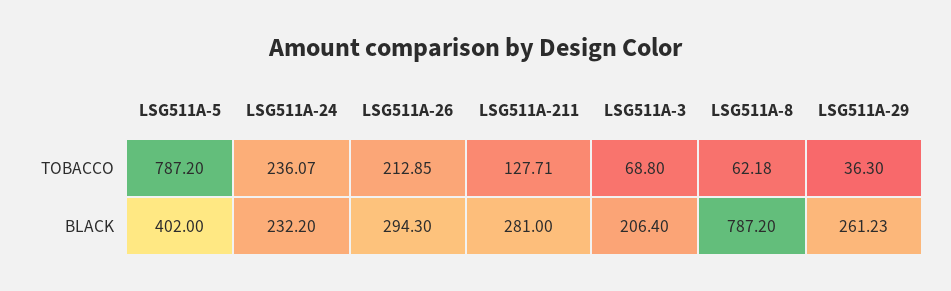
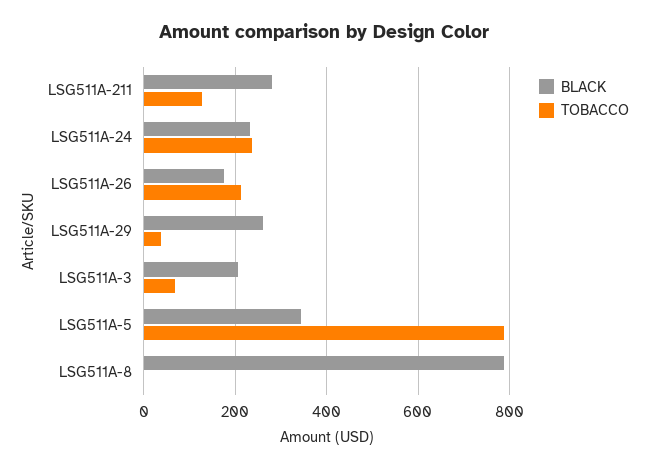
TOBACCO, LSG511A-8: 62.18 -> 0
BLACK, LSG511A-5: 402 -> 340
BLACK, LSG511A-26: 294.3 -> 180

